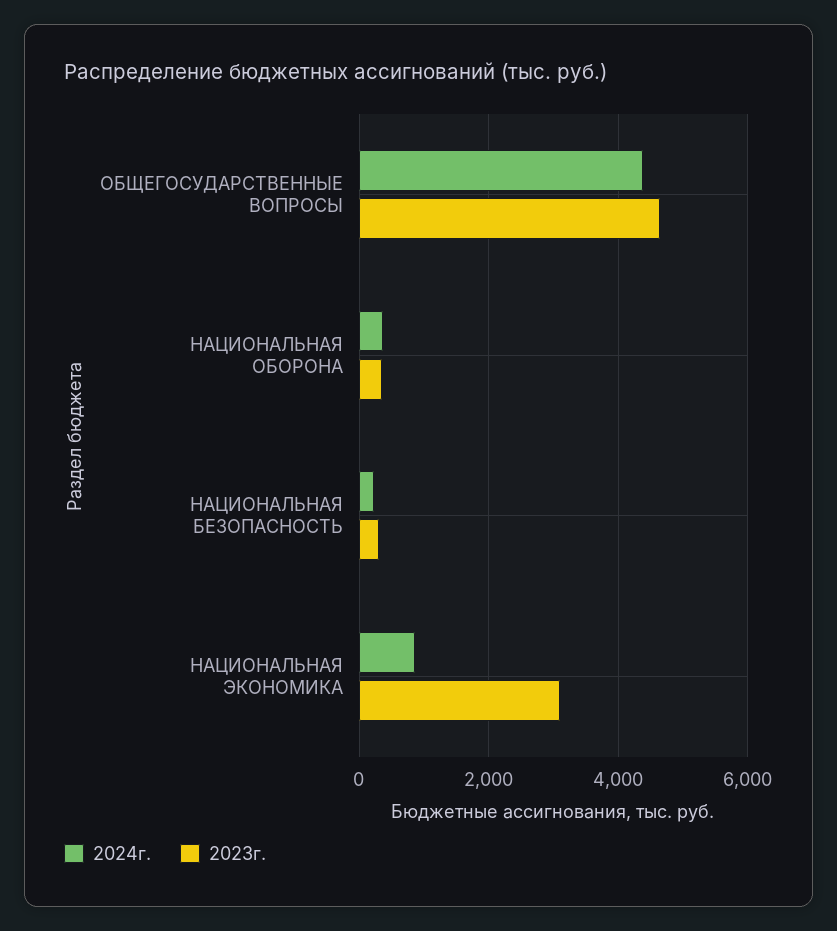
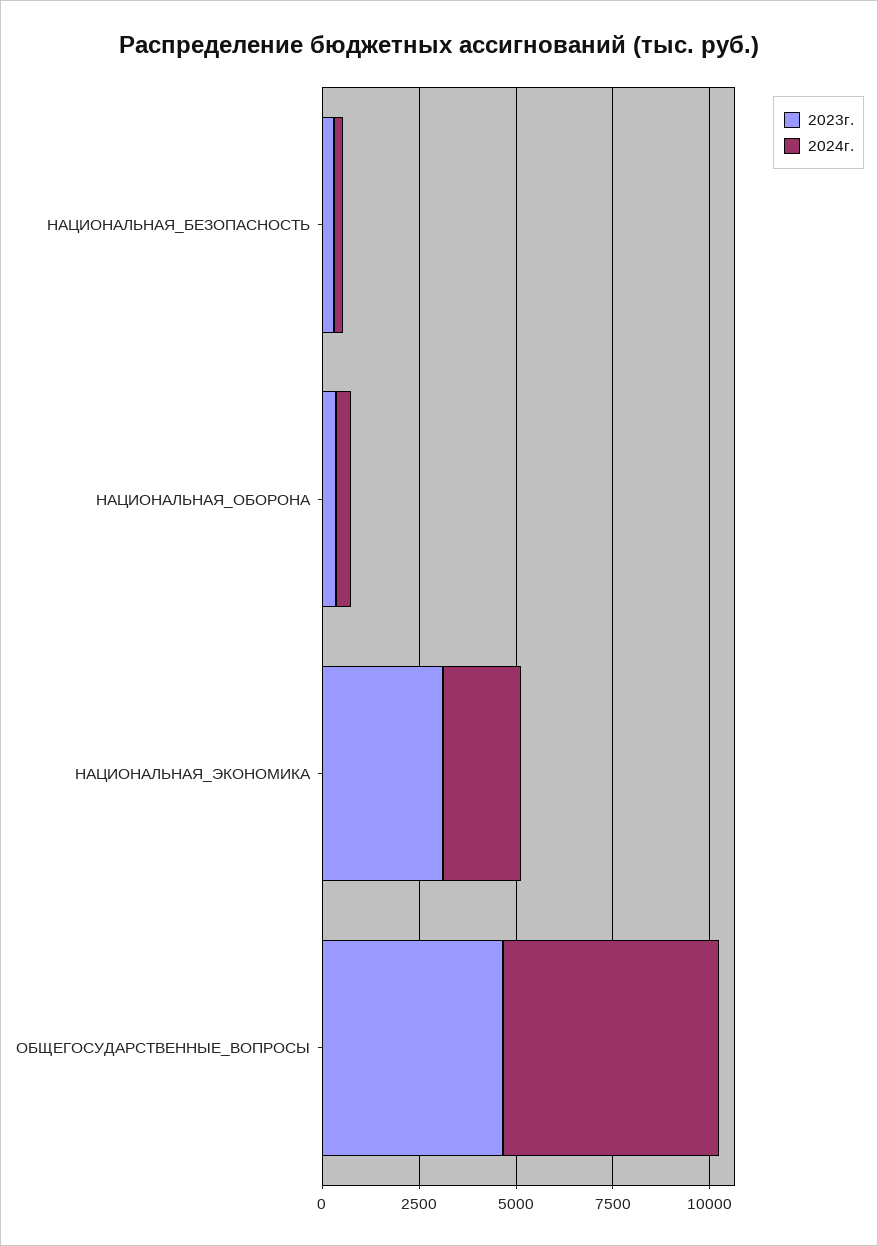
2024г., ОБЩЕГОСУДАРСТВЕННЫЕ ВОПРОСЫ: 4400 -> 5500
2024г., НАЦИОНАЛЬНАЯ ЭКОНОМИКА: 800 -> 2000

